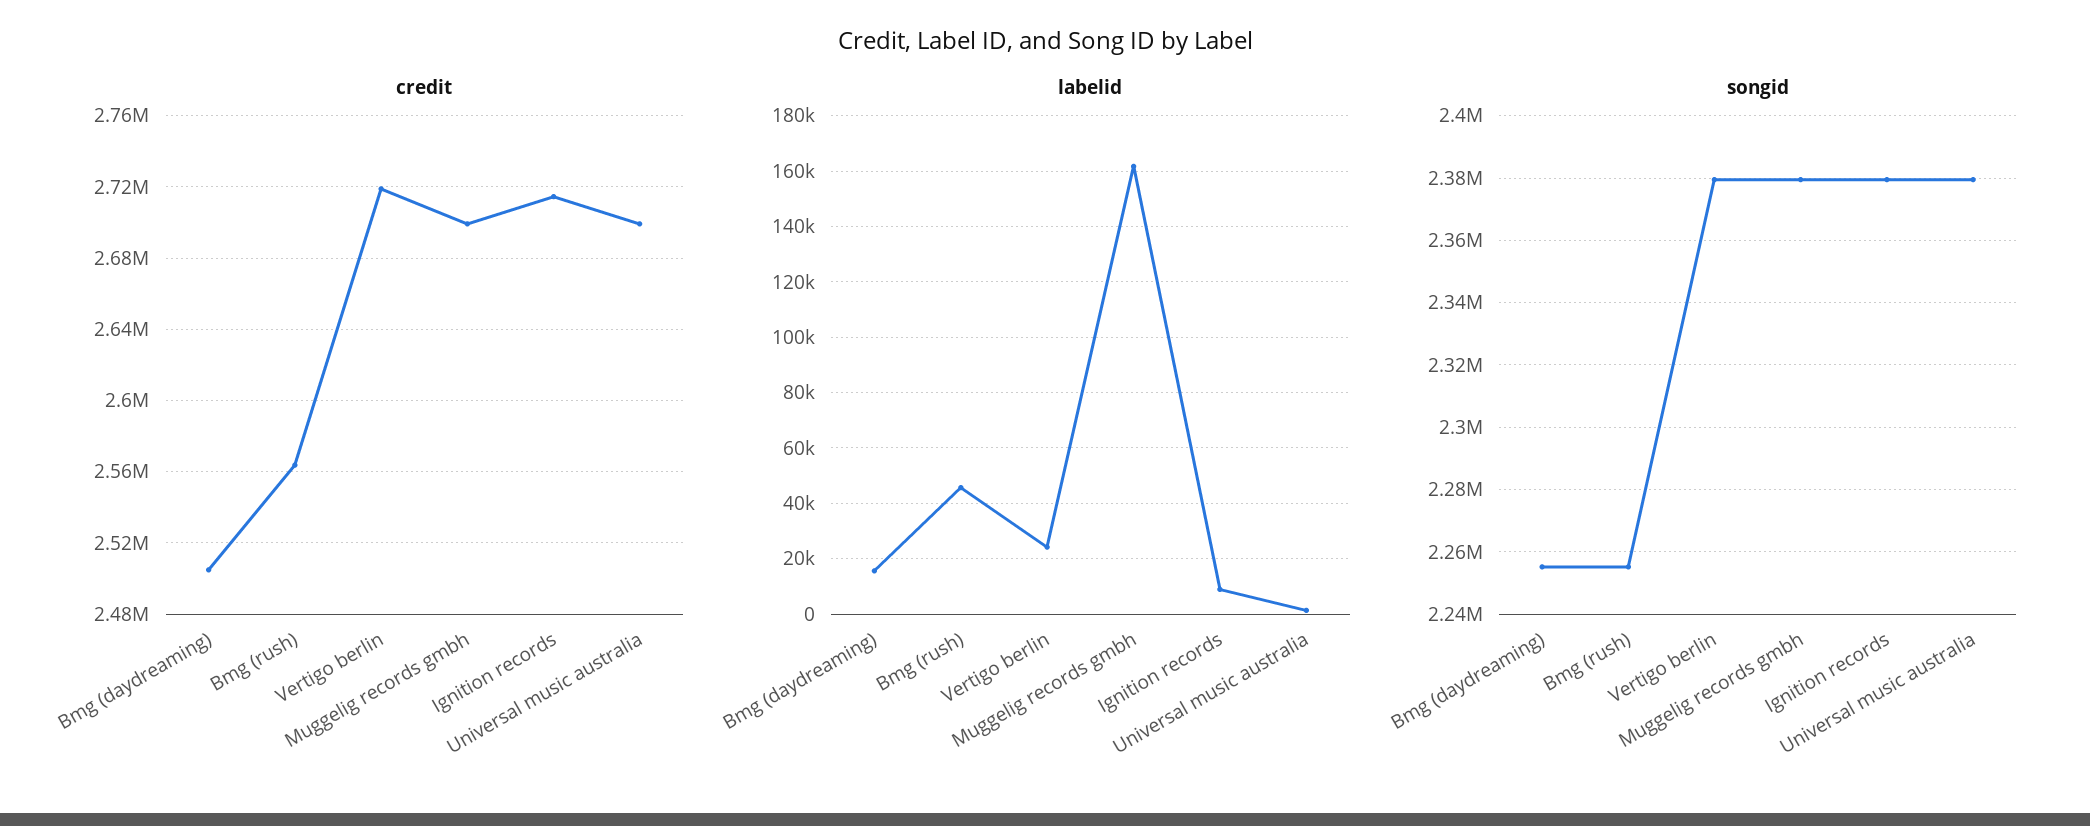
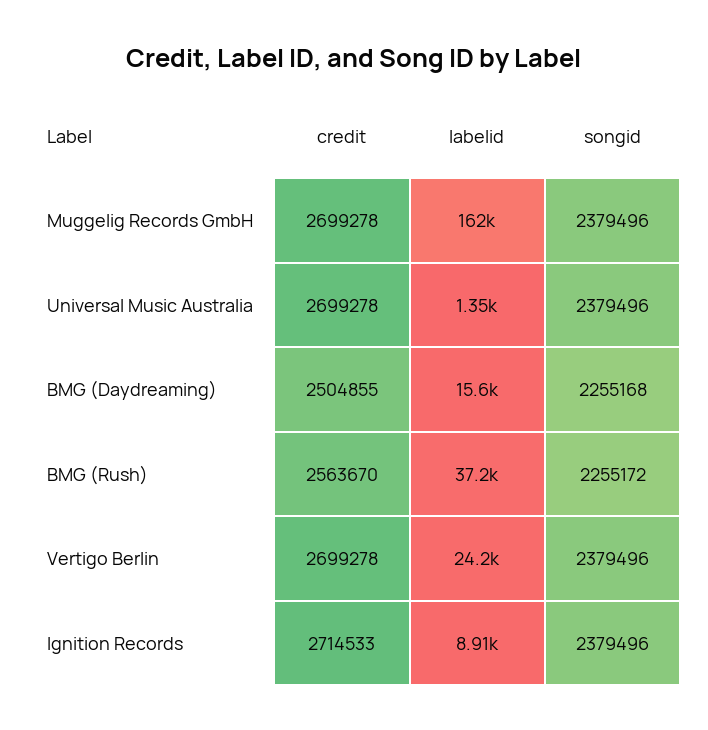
credit, Vertigo berlin: 2720000 -> 2699278
labelid, Bmg (rush): 45000 -> 37200

